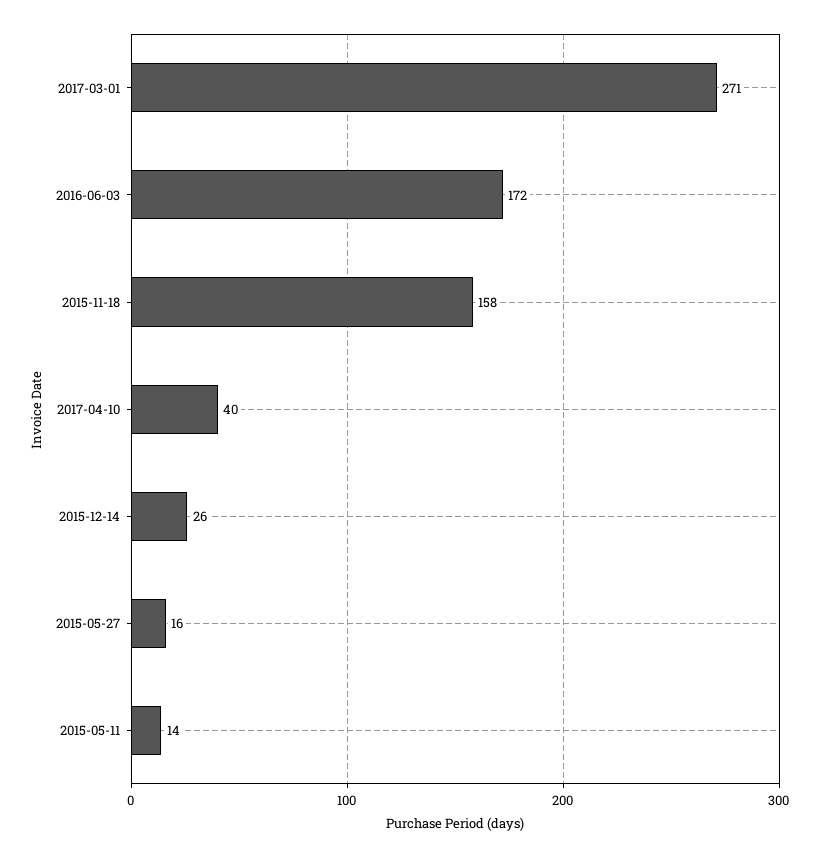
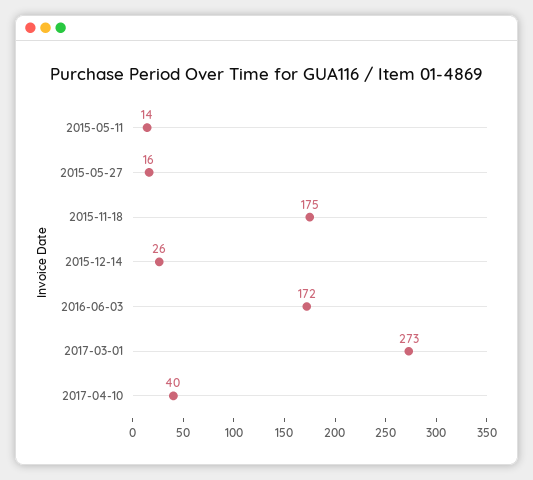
2017-03-01: 271 -> 273
2015-11-18: 158 -> 175

